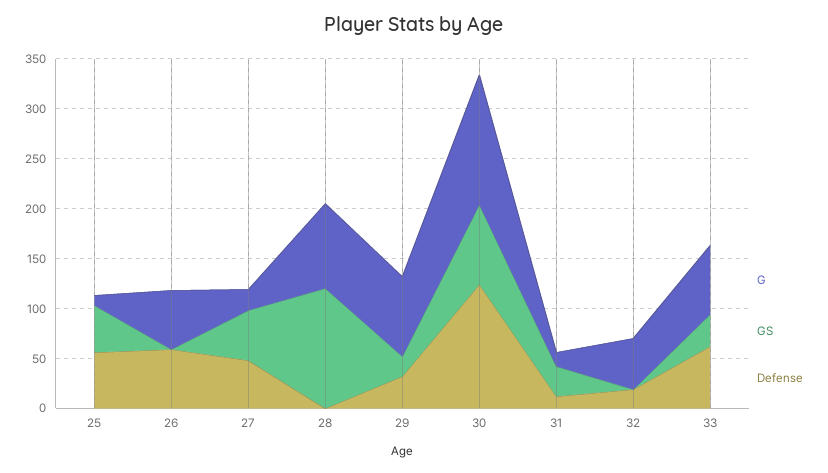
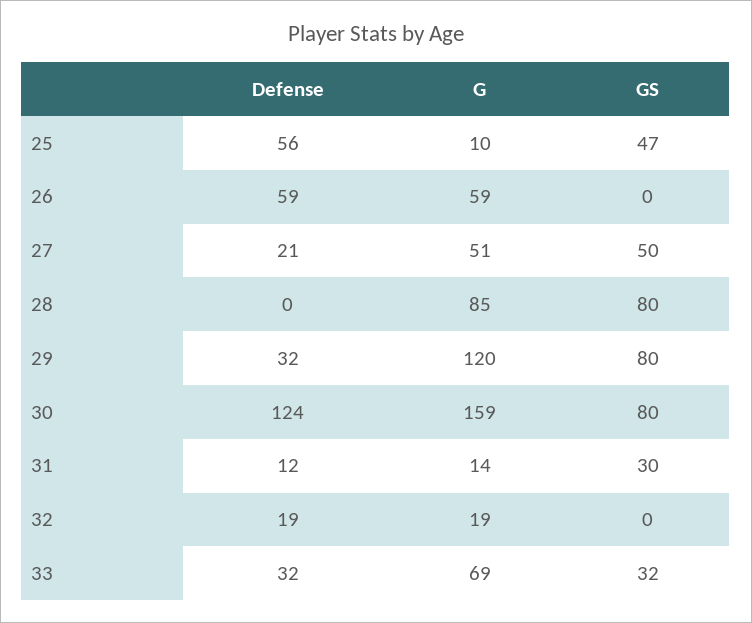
G, 27: 20 -> 51
Defense, 27: 50 -> 21
GS, 28: 120 -> 80
G, 29: 80 -> 120
GS, 29: 20 -> 80
G, 30: 130 -> 159
G, 32: 50 -> 19
Defense, 33: 60 -> 32

